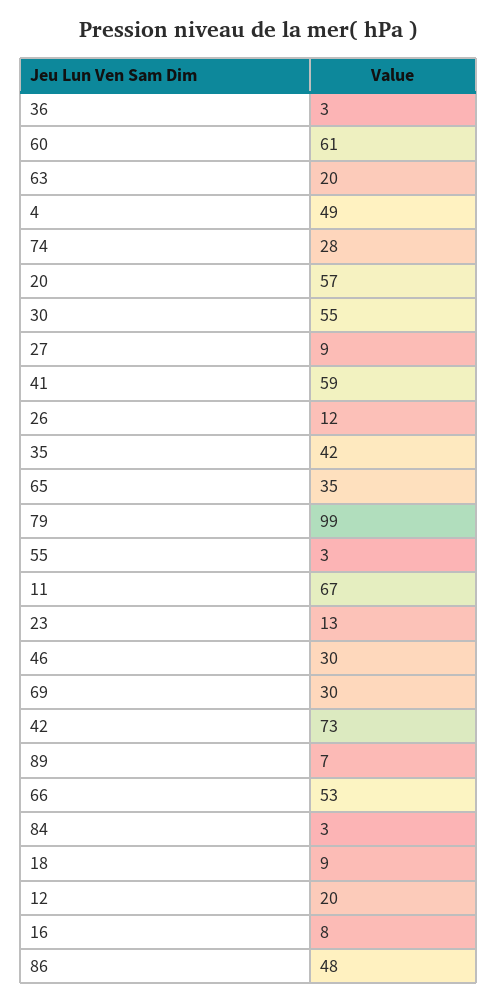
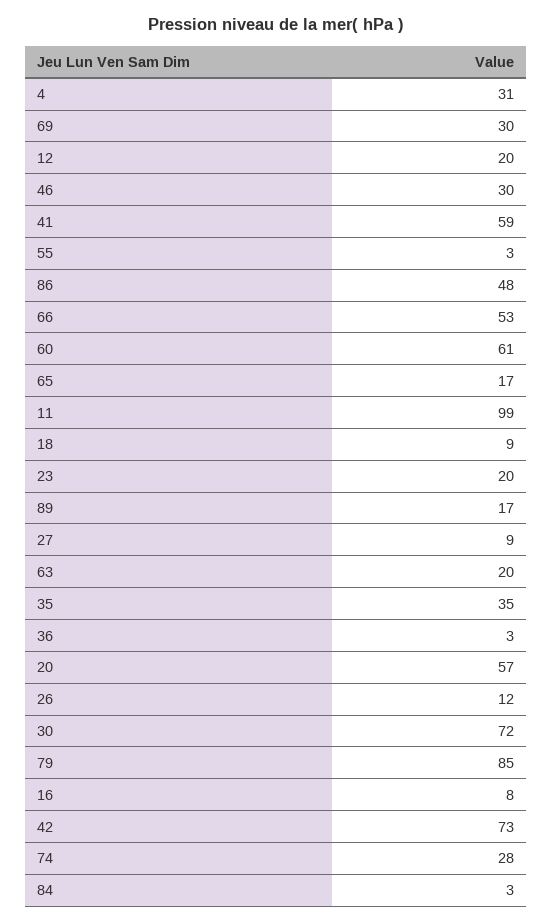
4: 49 -> 31
30: 55 -> 72
35: 42 -> 35
65: 35 -> 17
79: 99 -> 85
11: 67 -> 99
23: 13 -> 20
89: 7 -> 17

